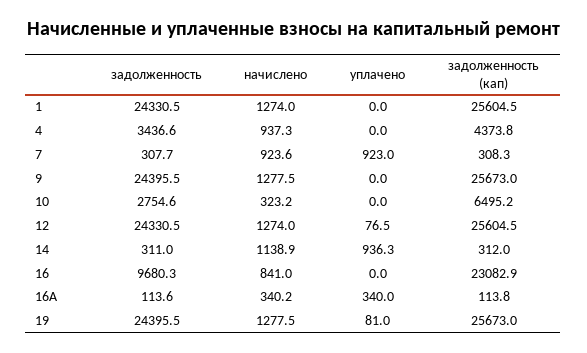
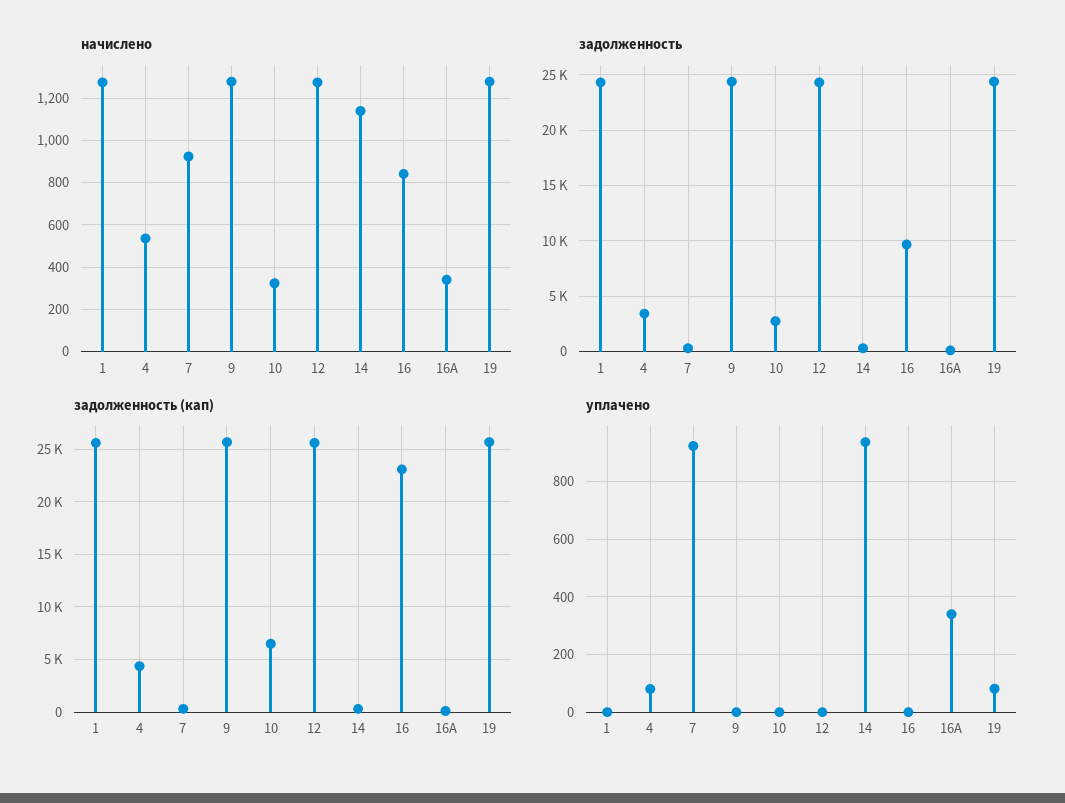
начислено, 4: 937.3 -> 550
уплачено, 4: 0 -> 75
уплачено, 12: 76.5 -> 0

